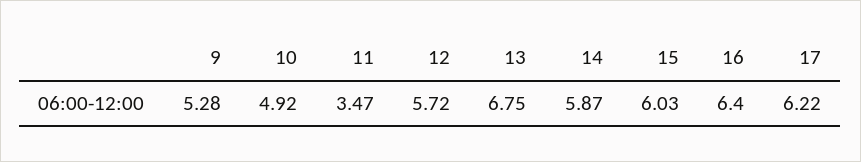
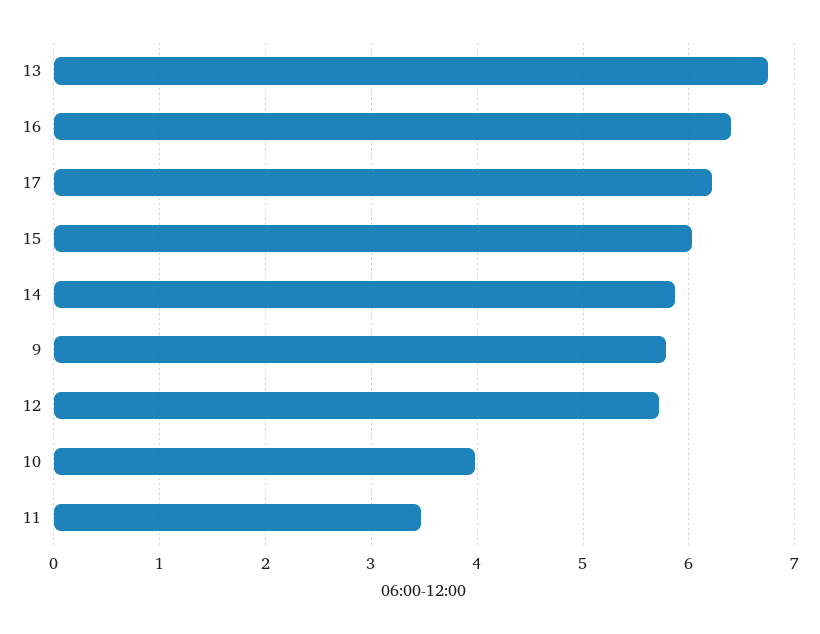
9: 5.28 -> 5.8
10: 4.92 -> 4

